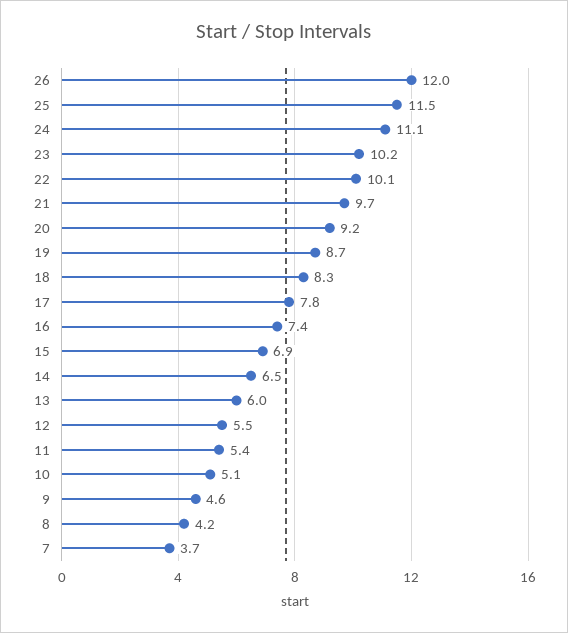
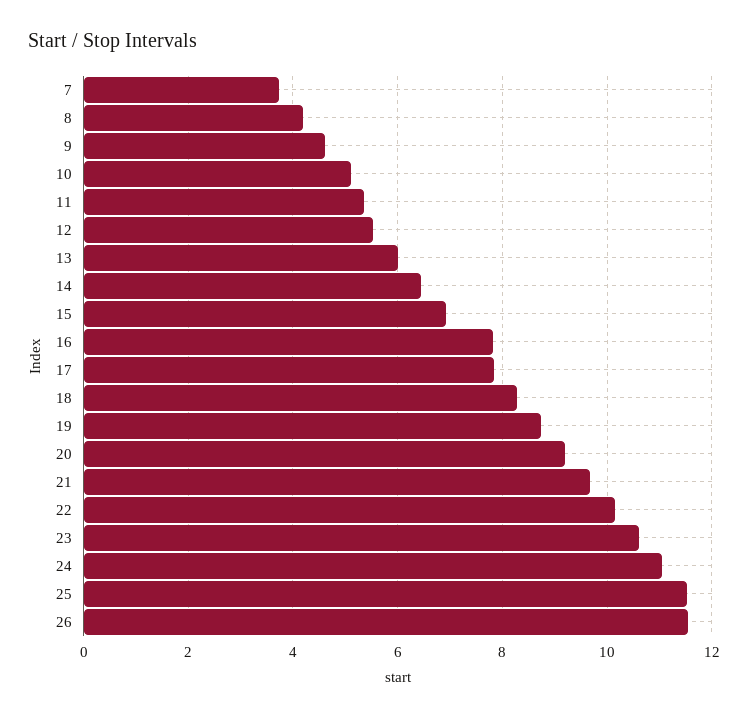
26: 12 -> 11.6
23: 10.2 -> 10.6
16: 7.4 -> 7.8

